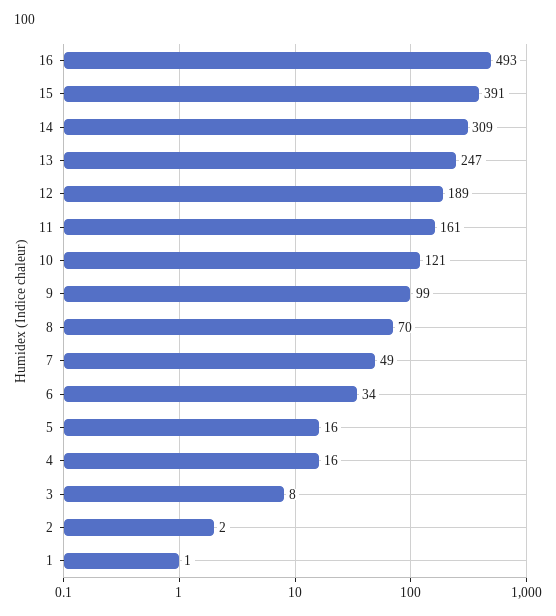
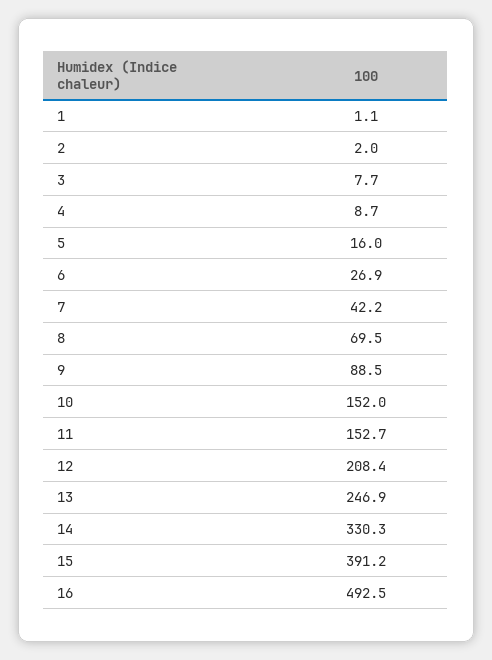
14: 309 -> 330.3
12: 189 -> 208.4
11: 161 -> 152.7
10: 121 -> 152
9: 99 -> 88.5
7: 49 -> 42.2
6: 34 -> 26.9
4: 16 -> 8.7

